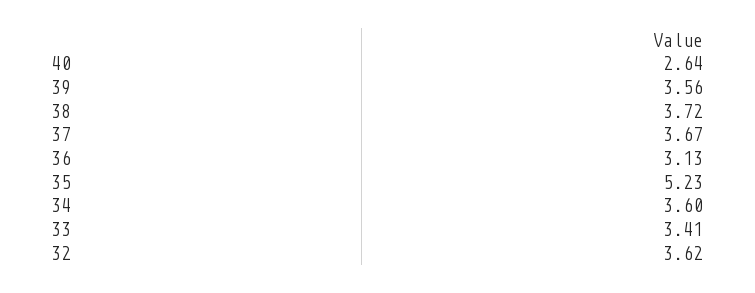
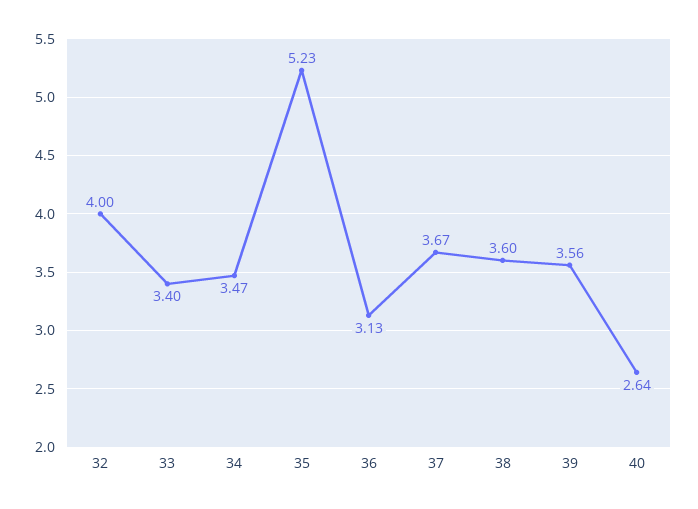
38: 3.72 -> 3.6
34: 3.6 -> 3.47
33: 3.41 -> 3.4
32: 3.62 -> 4

